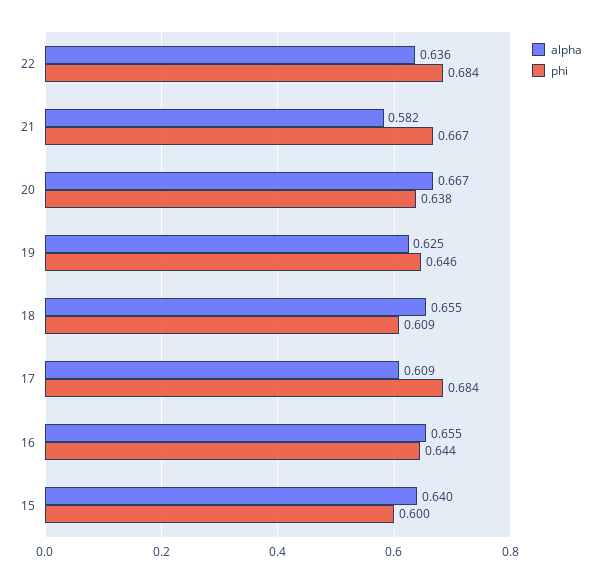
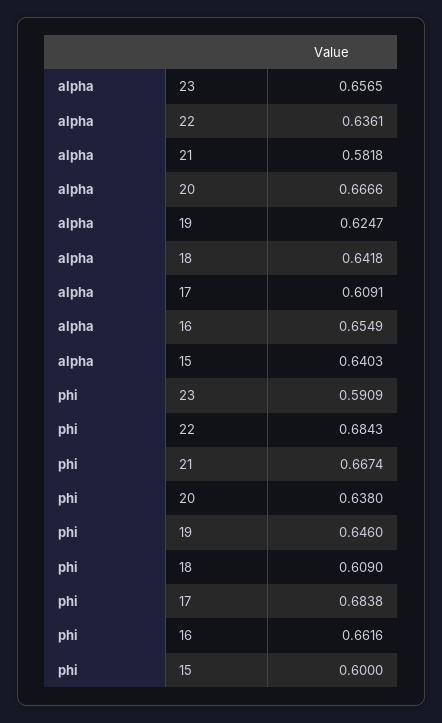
alpha, 18: 0.655 -> 0.6418
phi, 16: 0.644 -> 0.6616
alpha, 23: none -> 0.6565
phi, 23: none -> 0.5909

